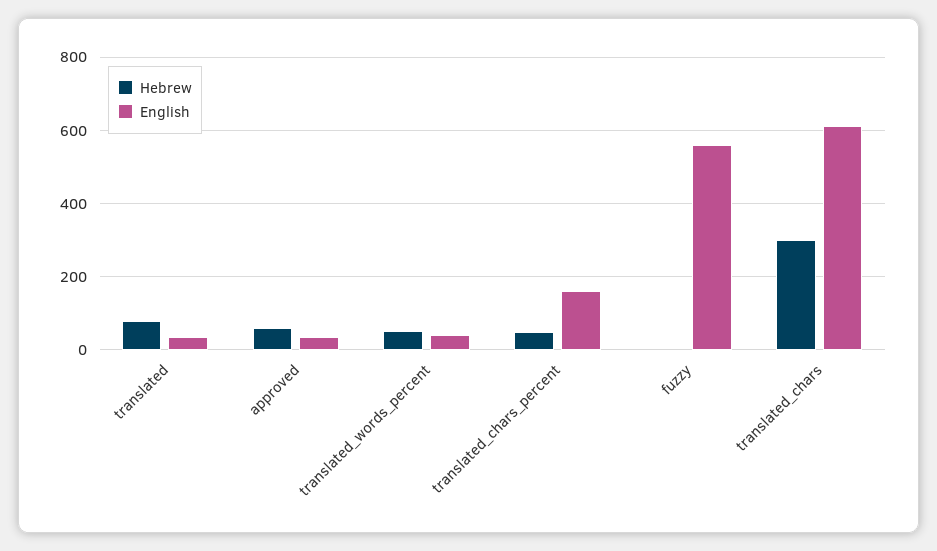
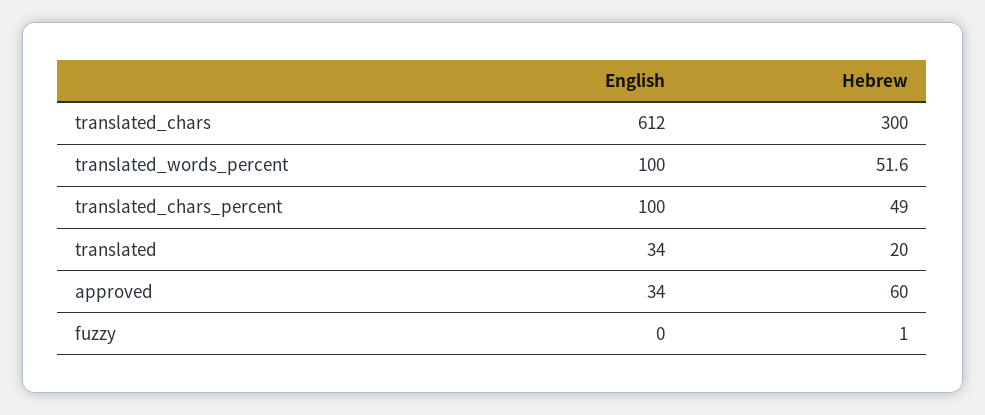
Hebrew, translated: 80 -> 20
English, translated_words_percent: 40 -> 100
English, translated_chars_percent: 160 -> 100
English, fuzzy: 560 -> 0

